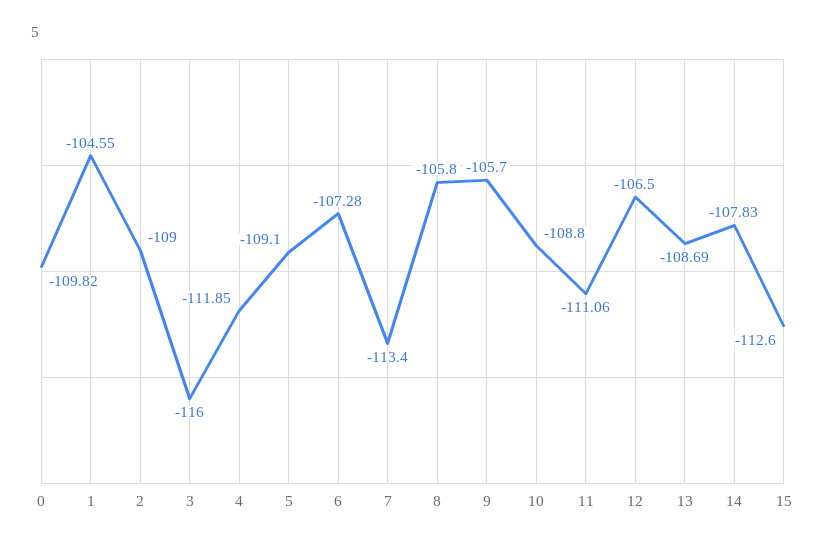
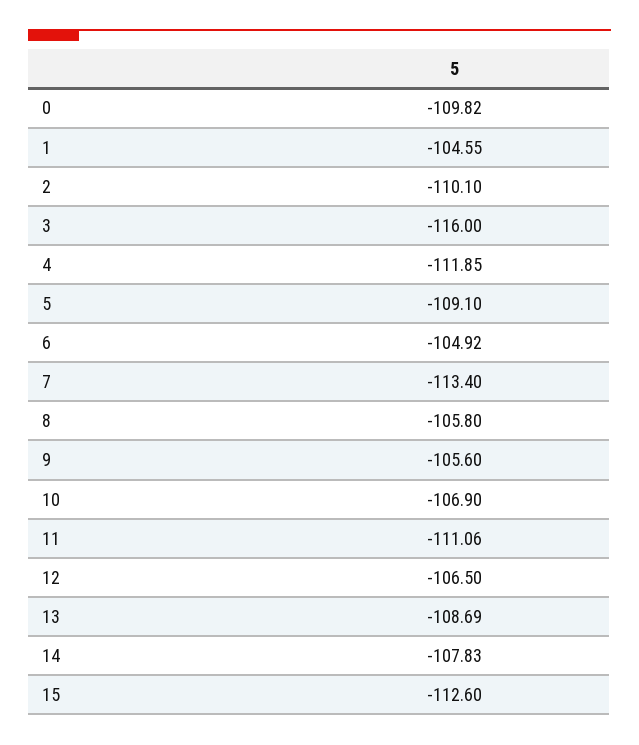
2: -109 -> -110.1
6: -107.28 -> -104.92
9: -105.7 -> -105.6
10: -108.8 -> -106.9

